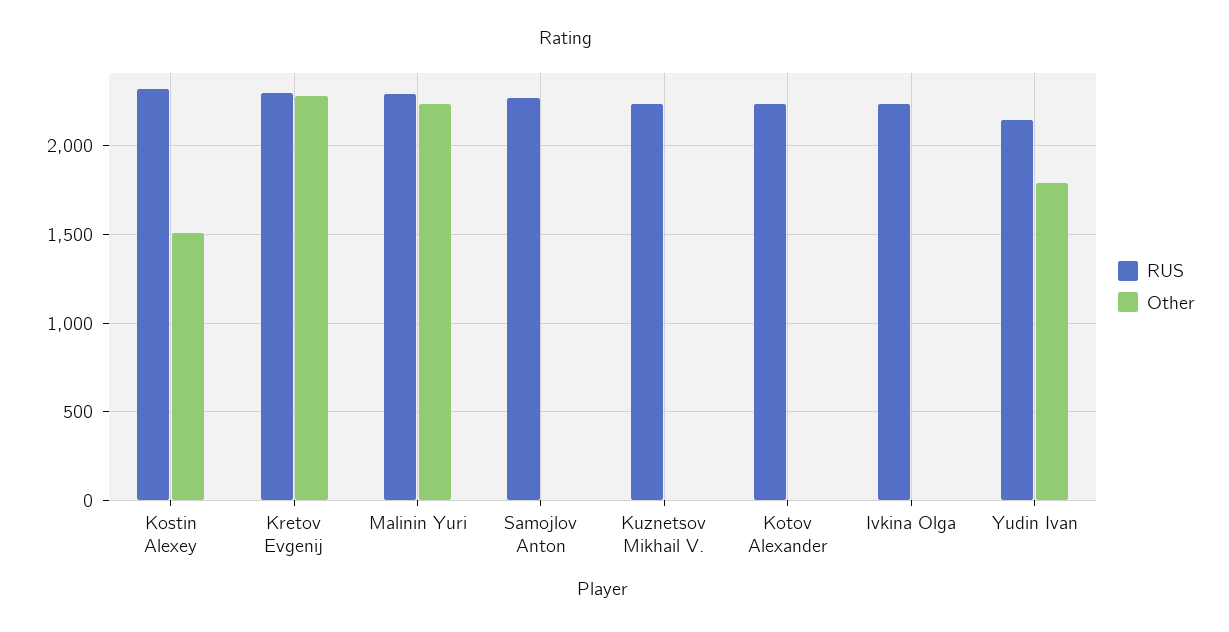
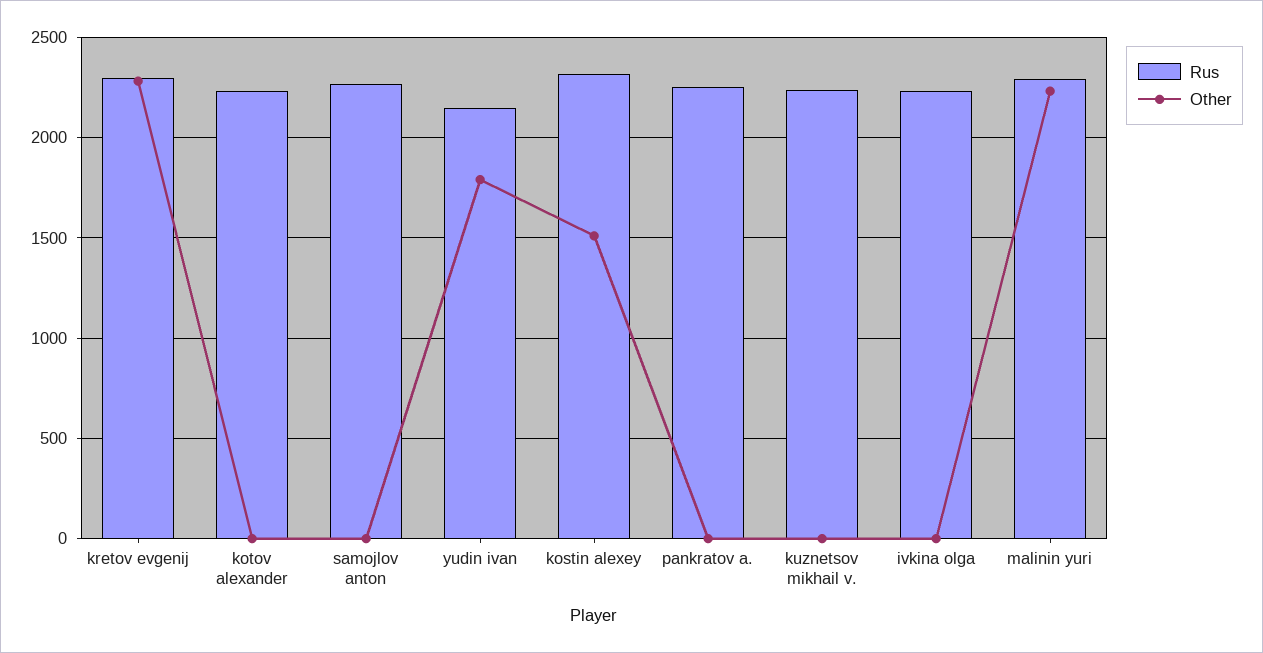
RUS, pankratov a.: none -> 2250
Other, pankratov a.: none -> 0

